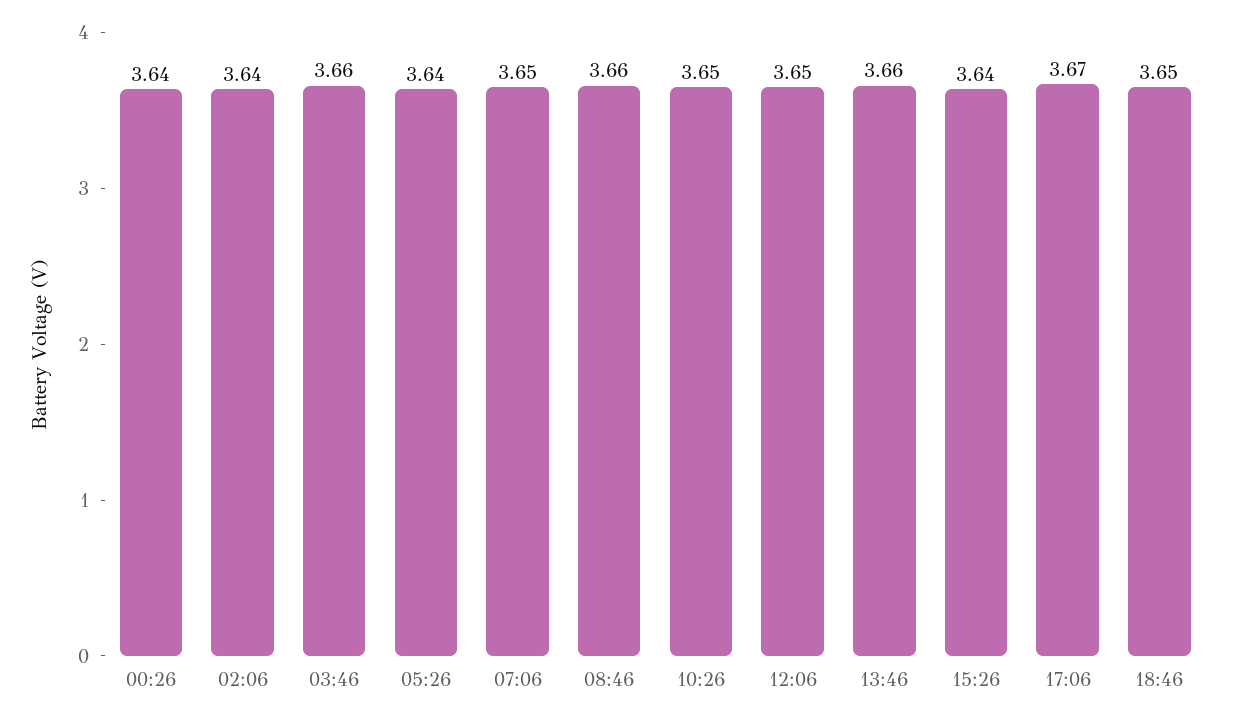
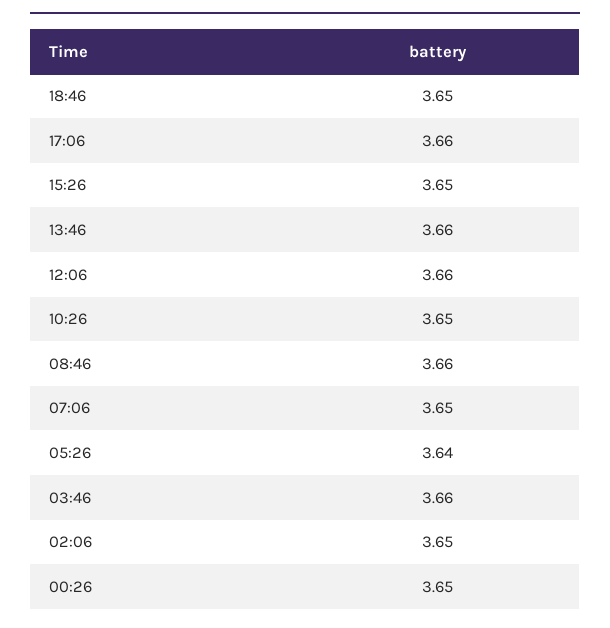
00:26: 3.64 -> 3.65
02:06: 3.64 -> 3.65
12:06: 3.65 -> 3.66
15:26: 3.64 -> 3.65
17:06: 3.67 -> 3.66

